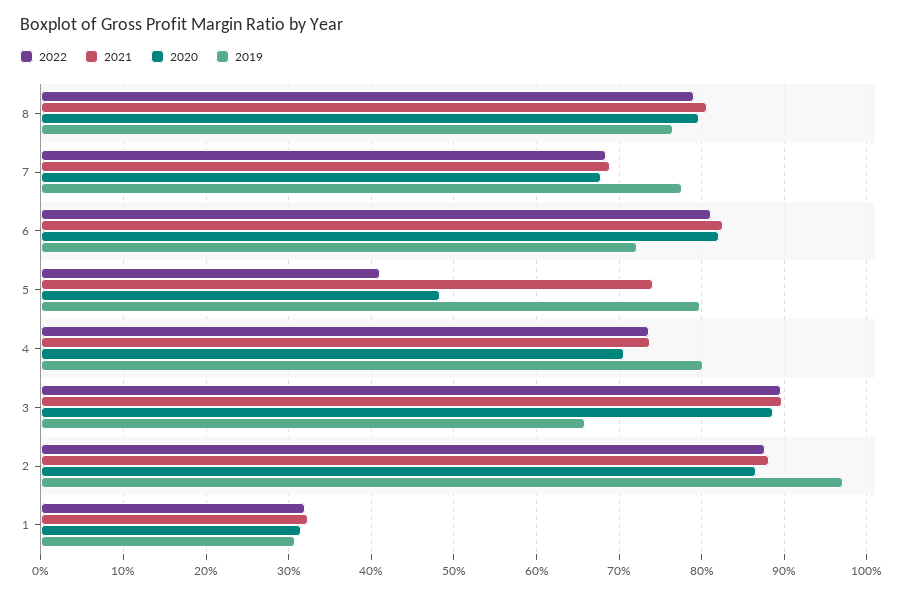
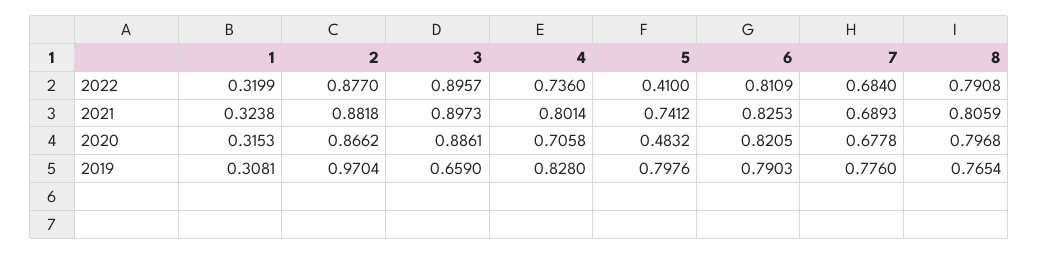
2019, 6: 0.72 -> 0.7903
2021, 4: 0.74 -> 0.8014
2019, 4: 0.8 -> 0.828

